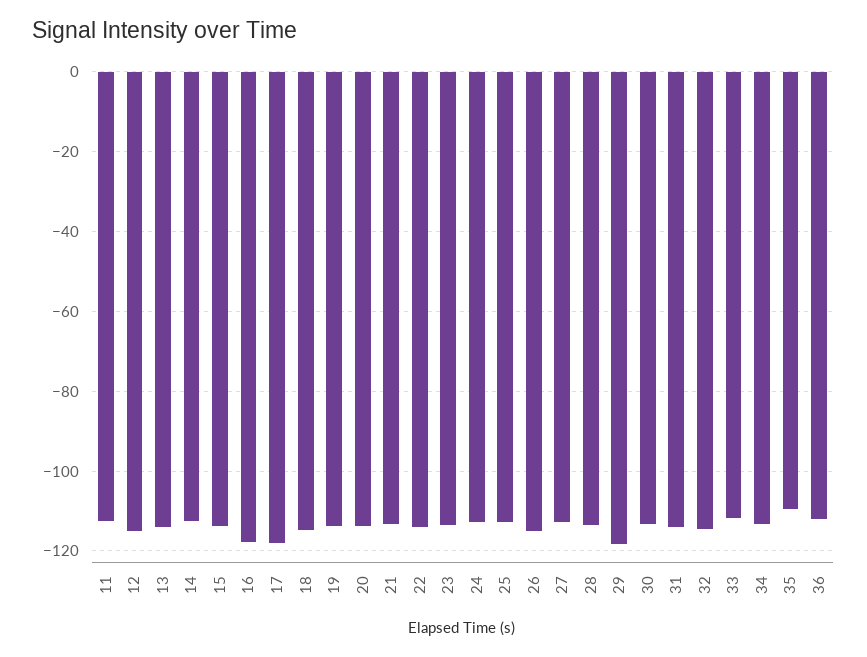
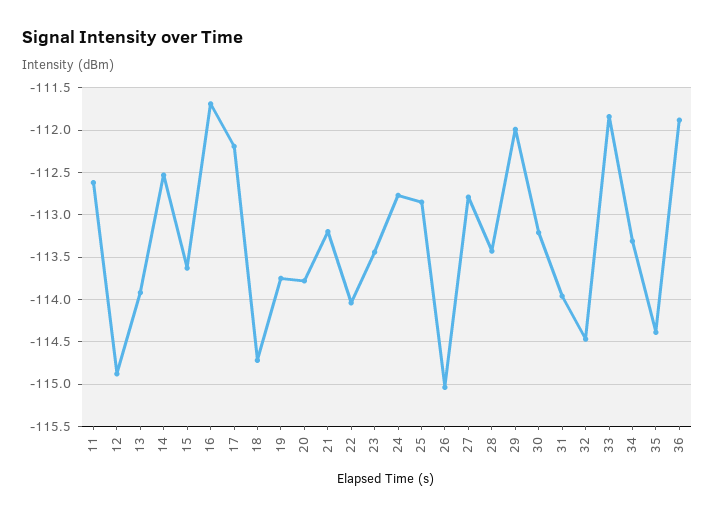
16: -118 -> -111.7
17: -118 -> -112.2
29: -118 -> -112
35: -110 -> -114.4

